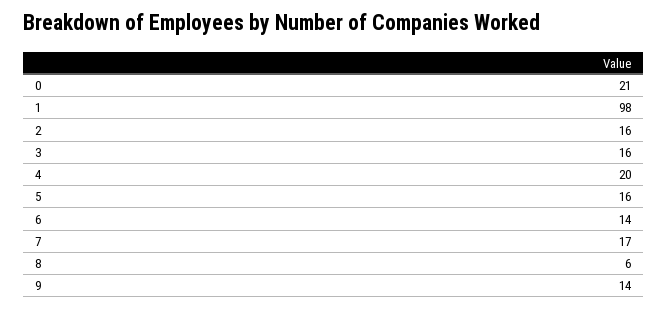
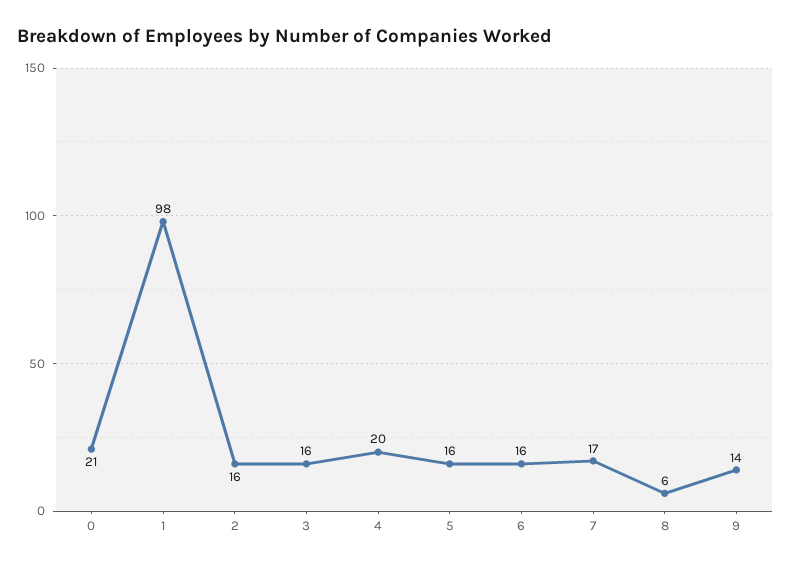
6: 14 -> 16

